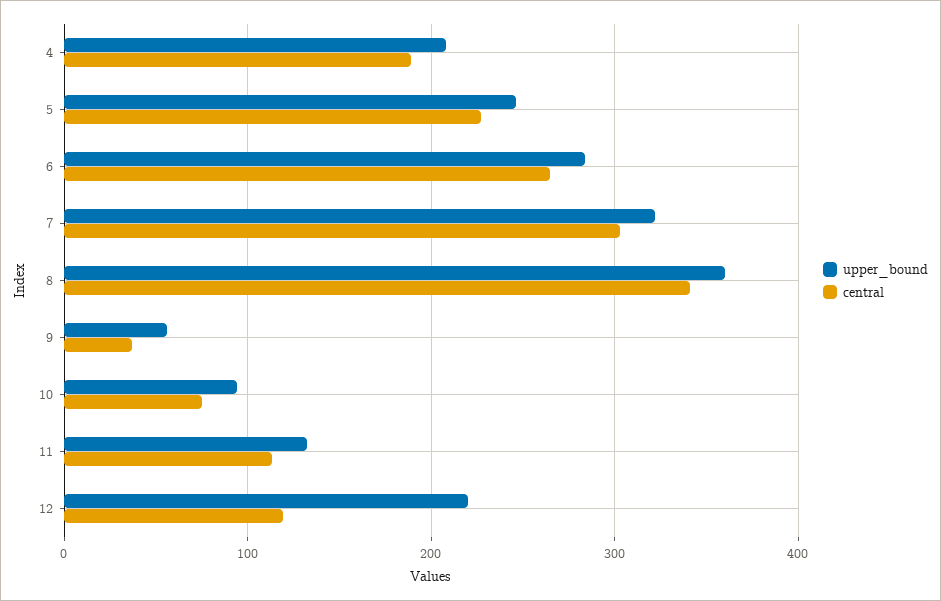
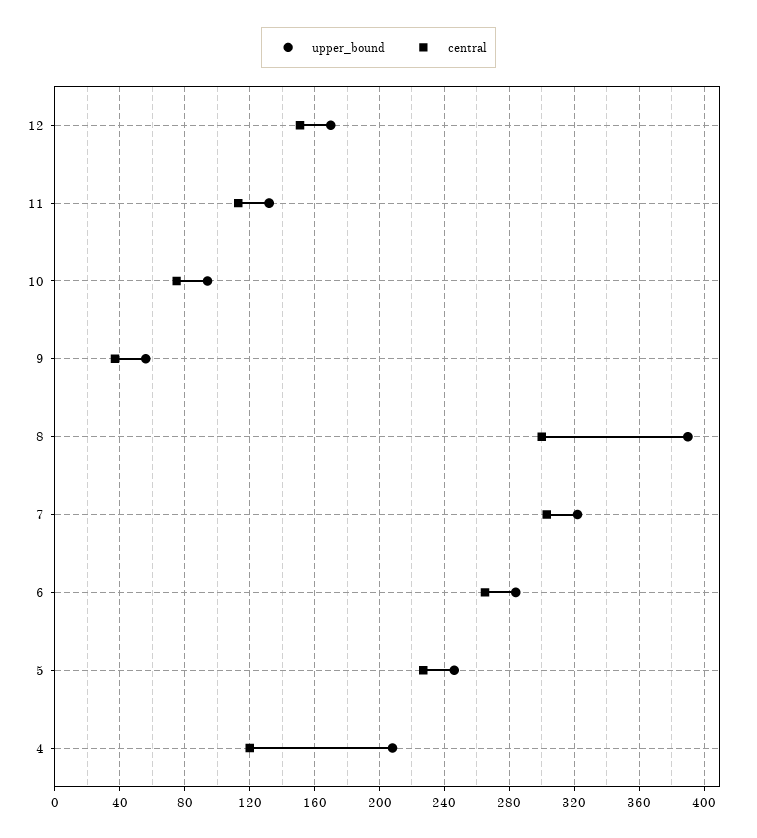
central, 4: 190 -> 120
upper_bound, 8: 360 -> 390
central, 8: 340 -> 300
upper_bound, 12: 220 -> 170
central, 12: 120 -> 150

